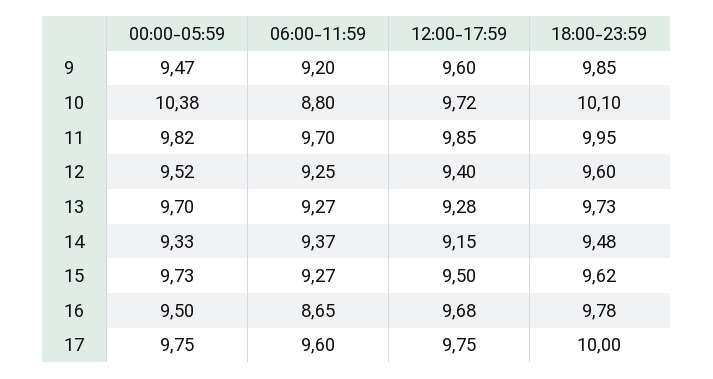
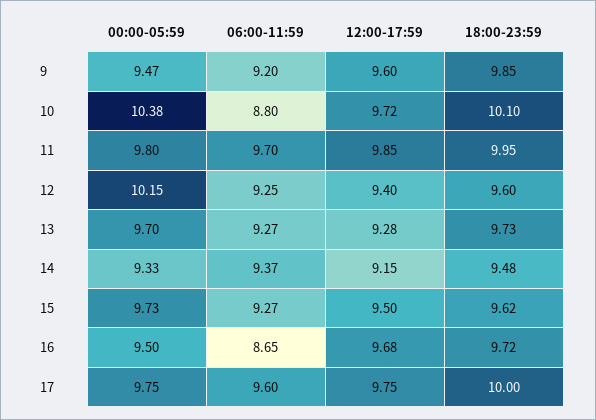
00:00-05:59, 11: 9.82 -> 9.8
00:00-05:59, 12: 9.52 -> 10.15
18:00-23:59, 16: 9.78 -> 9.72

